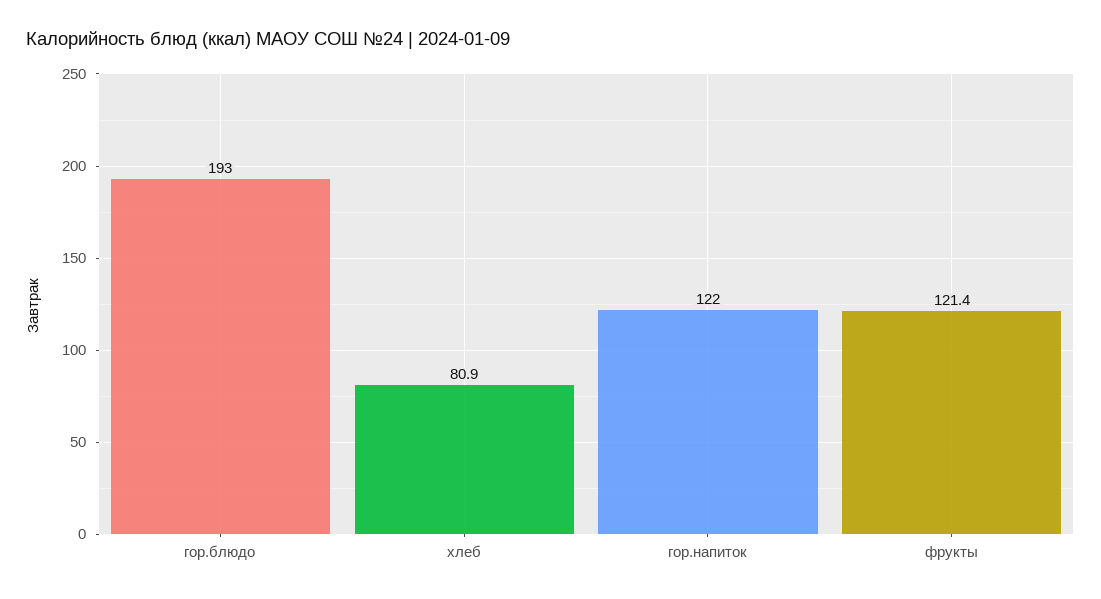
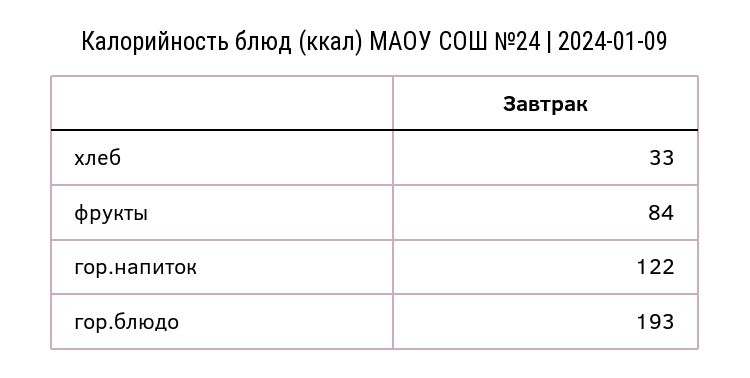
хлеб: 80.9 -> 33
фрукты: 121.4 -> 84

